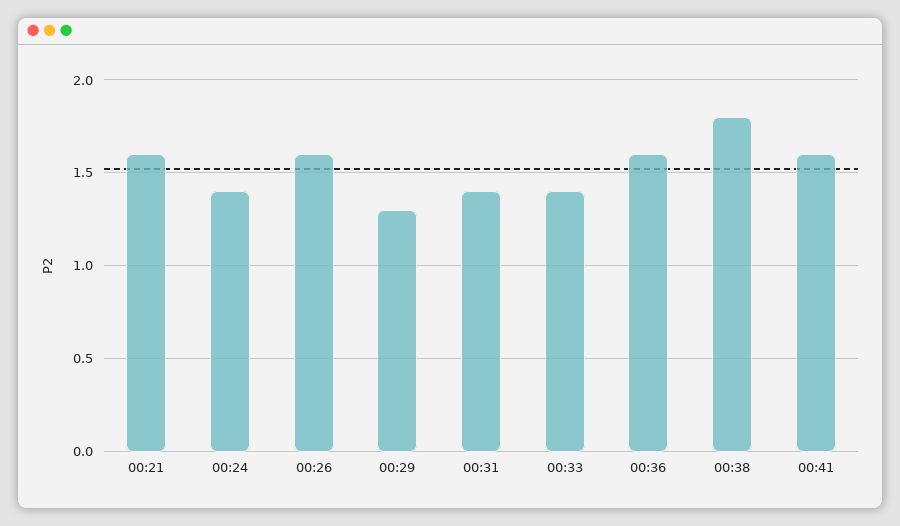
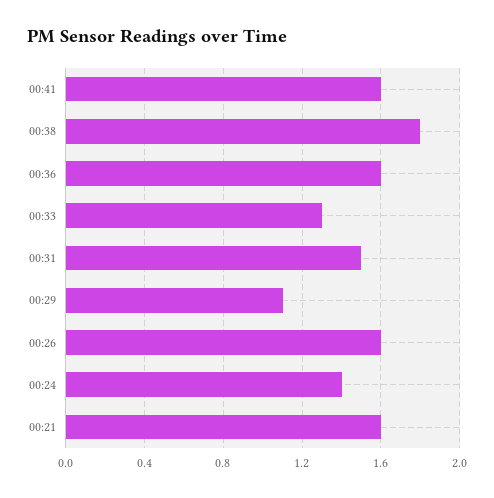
00:29: 1.3 -> 1.1
00:31: 1.4 -> 1.5
00:33: 1.4 -> 1.3

